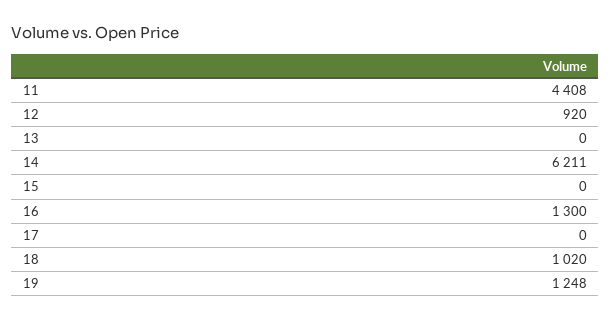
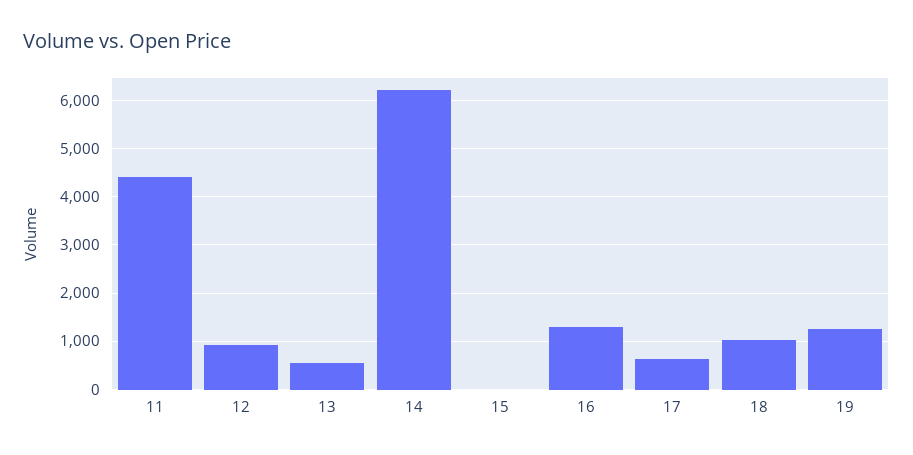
13: 0 -> 600
17: 0 -> 600

